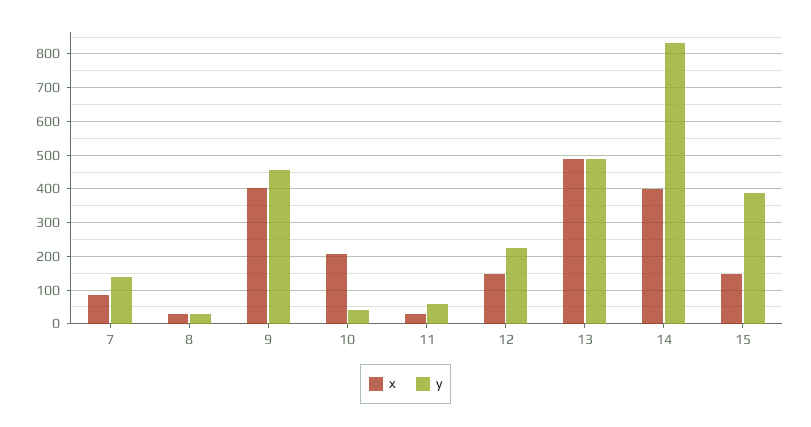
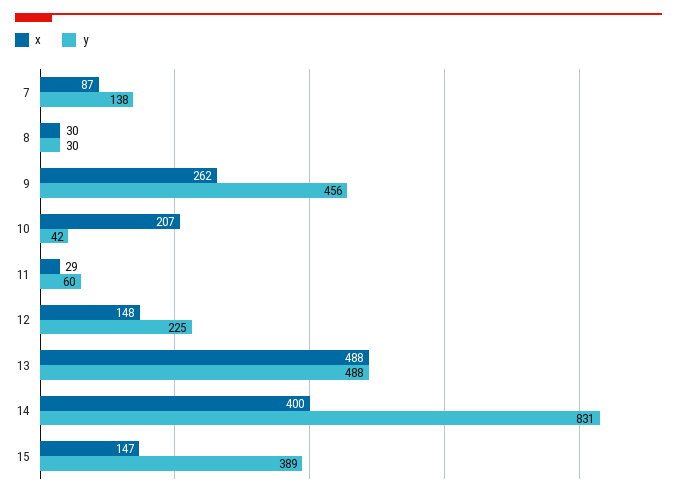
x, 9: 400 -> 262

